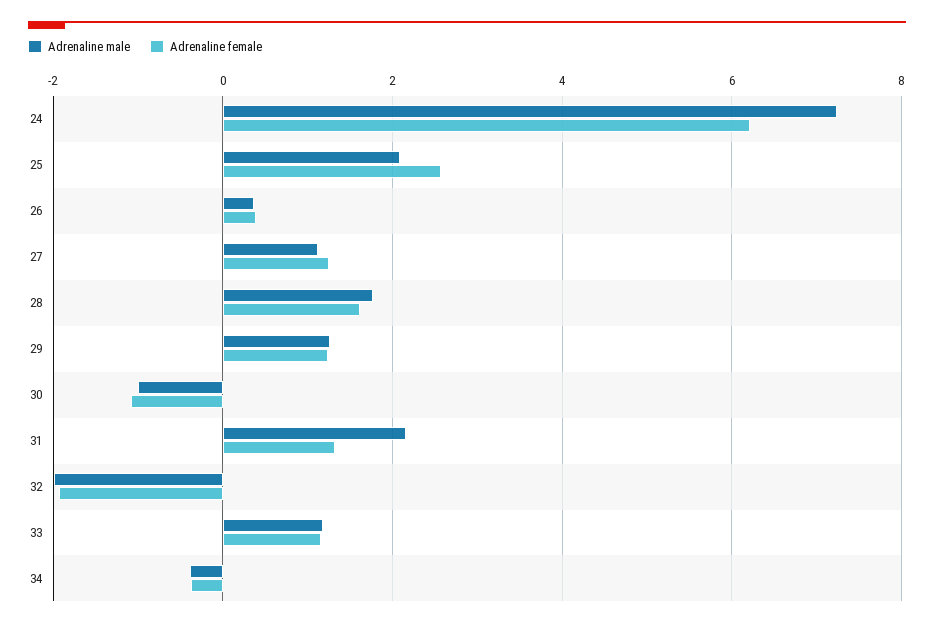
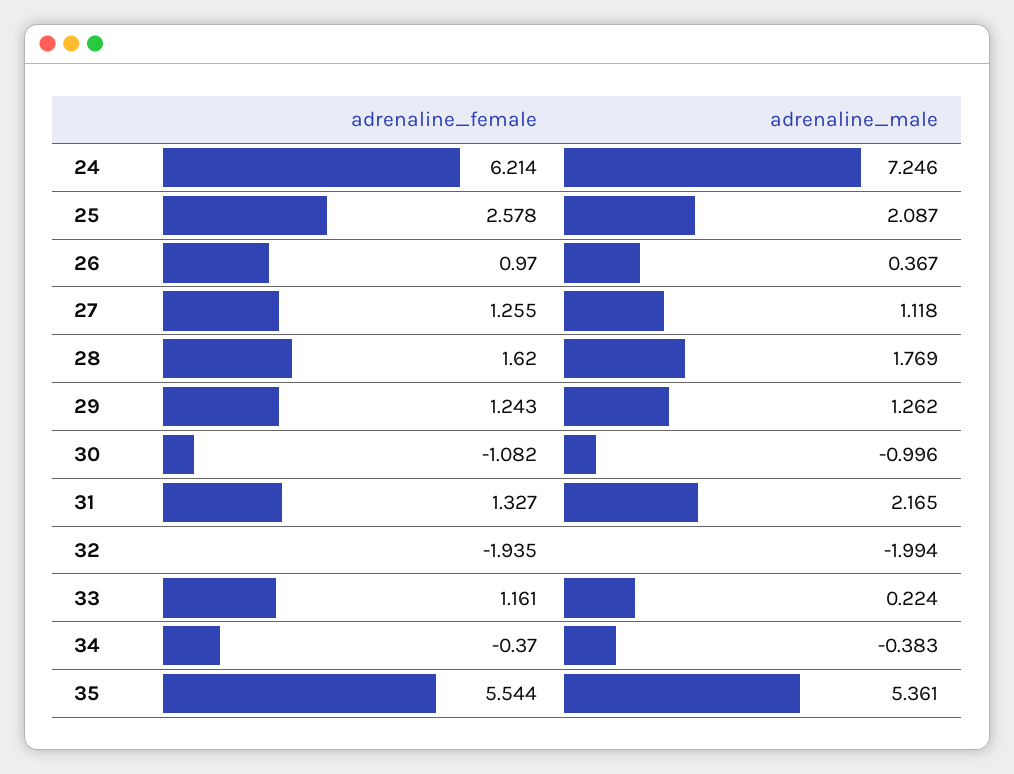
Adrenaline female, 26: 0.4 -> 0.97
Adrenaline male, 33: 1.2 -> 0.224
Adrenaline female, 35: none -> 5.544
Adrenaline male, 35: none -> 5.361

